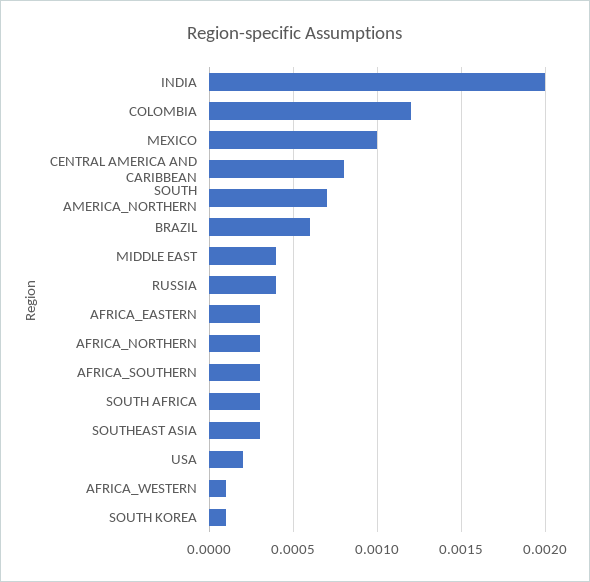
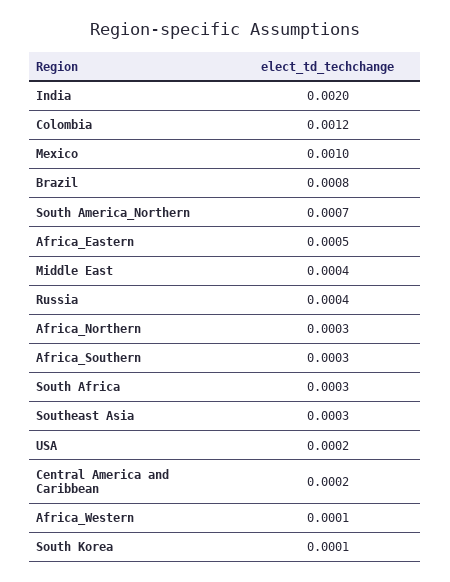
CENTRAL AMERICA AND CARIBBEAN: 0.0008 -> 0.0002
BRAZIL: 0.0006 -> 0.0008
AFRICA_EASTERN: 0.0003 -> 0.0005

